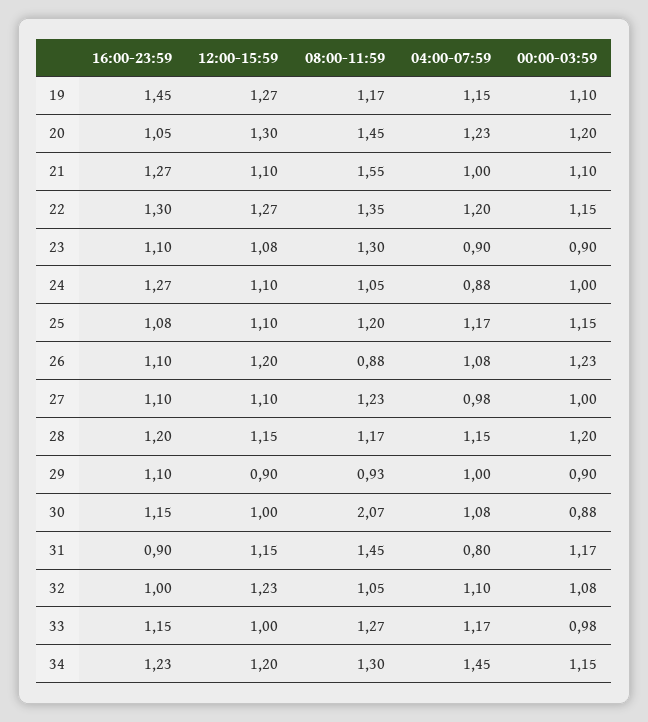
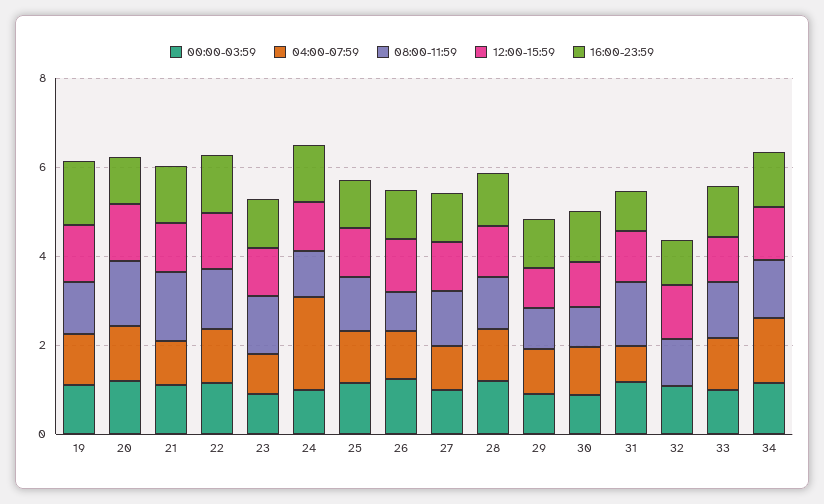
04:00-07:59, 24: 0.88 -> 2
08:00-11:59, 30: 2.07 -> 1
04:00-07:59, 32: 1.1 -> 0

